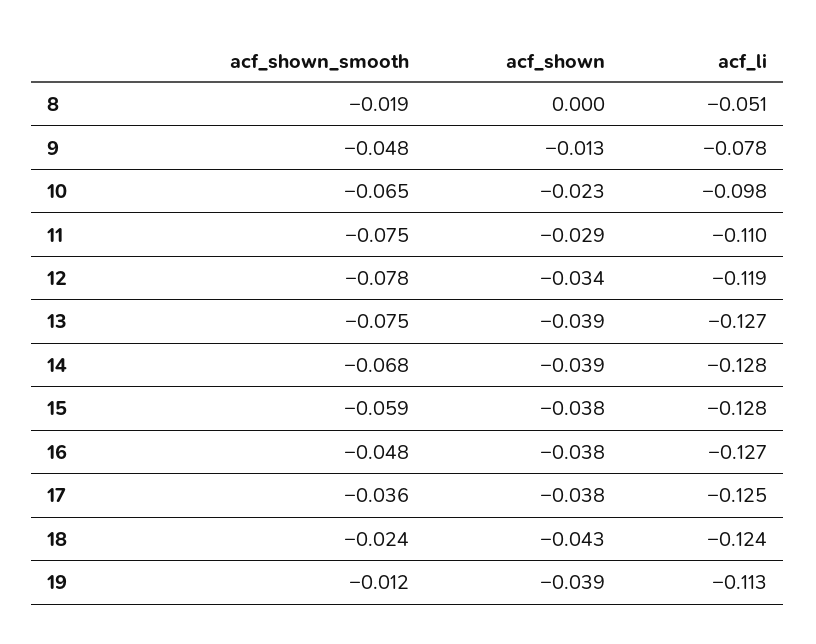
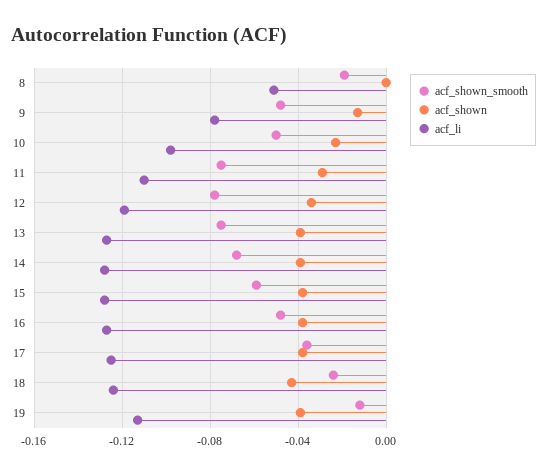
acf_shown_smooth, 10: -0.065 -> -0.05

